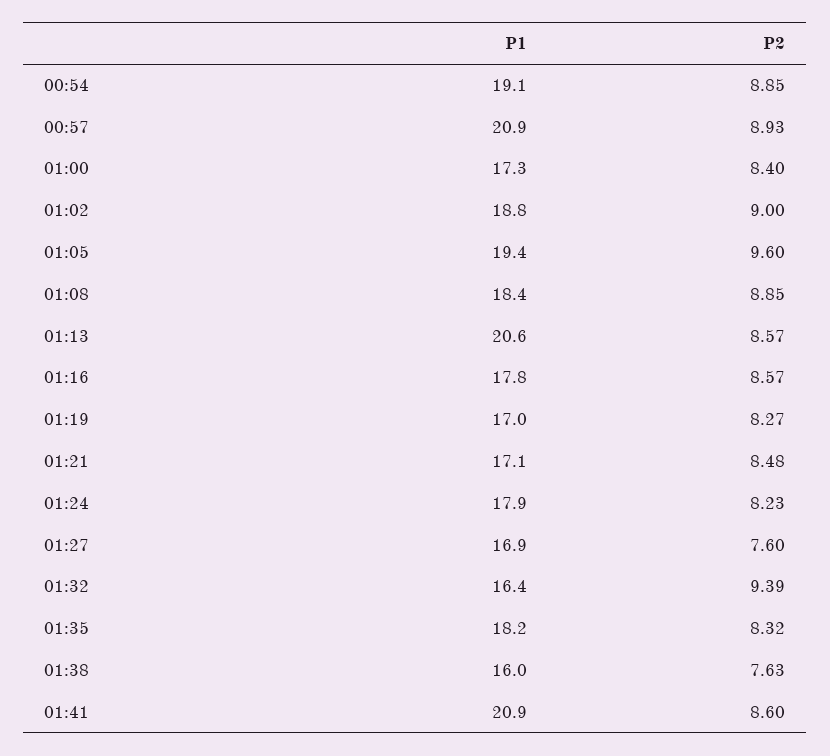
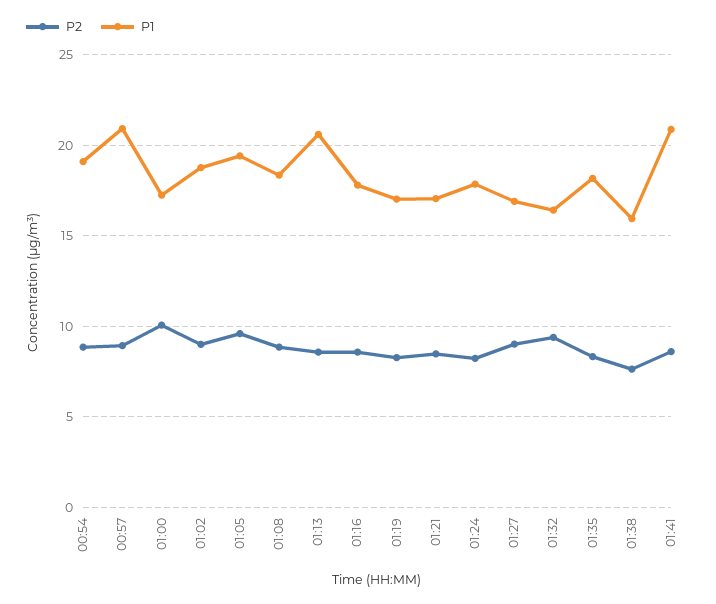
P2, 01:00: 8.4 -> 10
P2, 01:27: 7.6 -> 9

